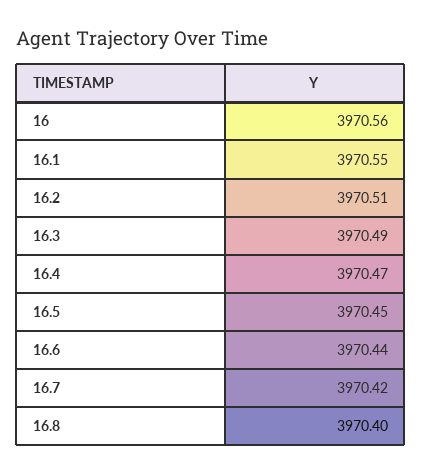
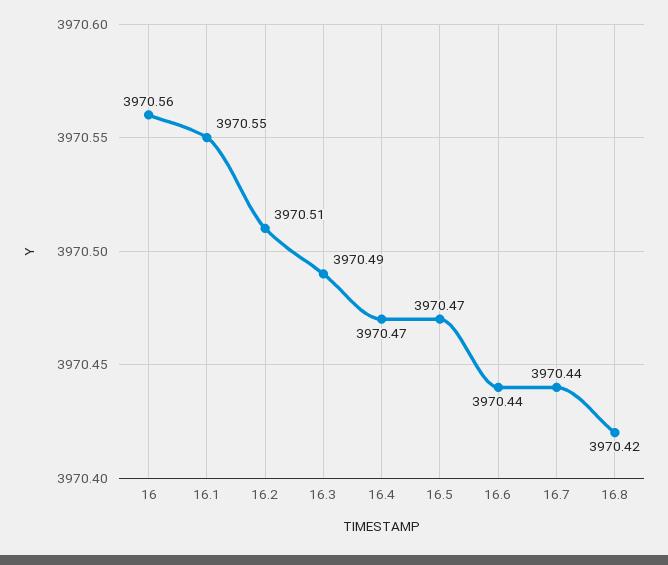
16.5: 3970.45 -> 3970.47
16.7: 3970.42 -> 3970.44
16.8: 3970.4 -> 3970.42

